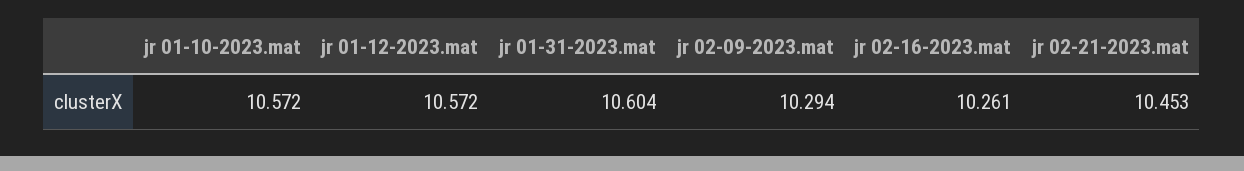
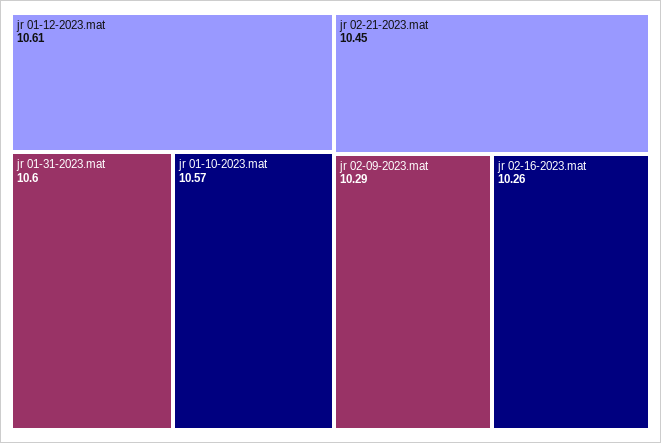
jr 01-12-2023.mat: 10.572 -> 10.61

